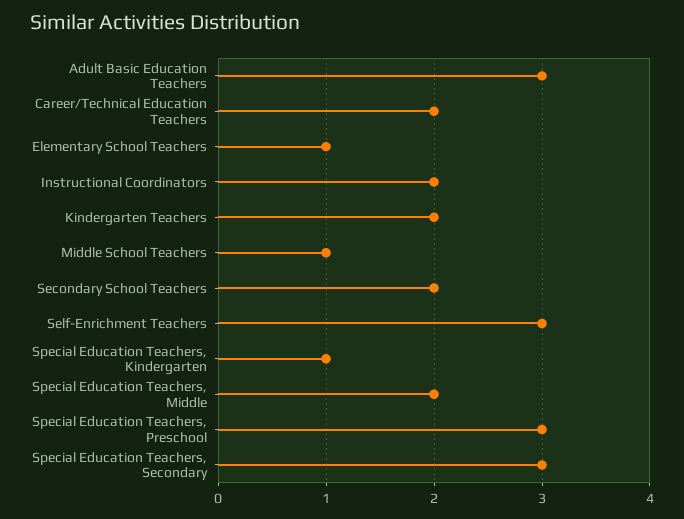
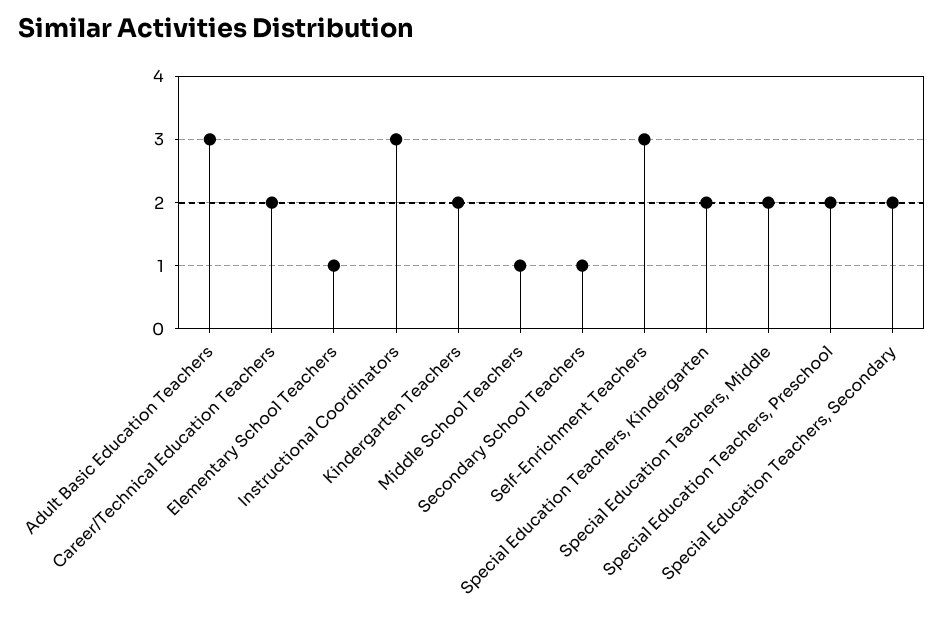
Instructional Coordinators: 2 -> 3
Secondary School Teachers: 2 -> 1
Special Education Teachers, Kindergarten: 1 -> 2
Special Education Teachers, Preschool: 3 -> 2
Special Education Teachers, Secondary: 3 -> 2

